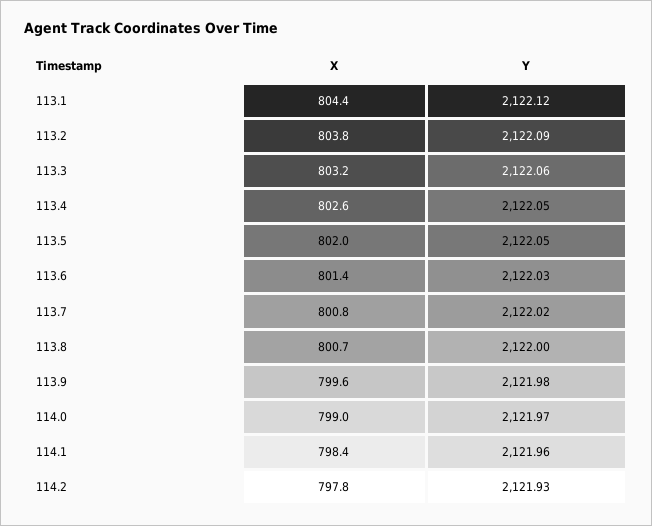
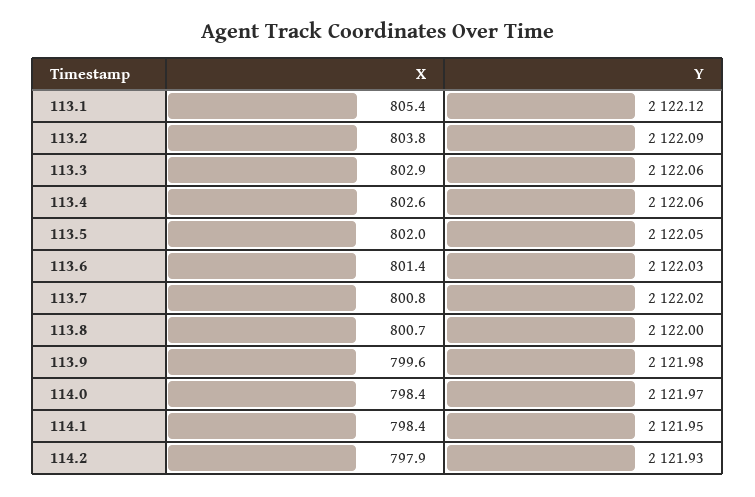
X, 113.1: 804.4 -> 805.4
X, 113.3: 803.2 -> 802.9
Y, 113.4: 2122.05 -> 2122.06
X, 114.0: 799 -> 798.4
Y, 114.1: 2121.96 -> 2121.95
X, 114.2: 797.8 -> 797.9

